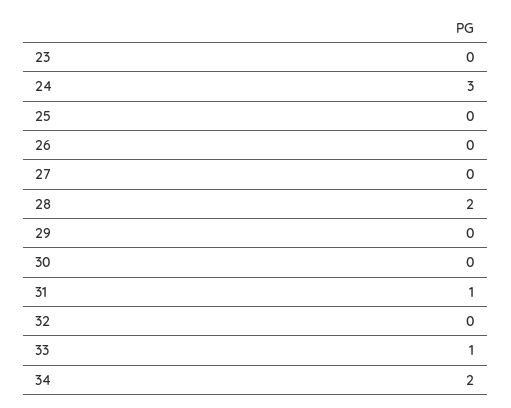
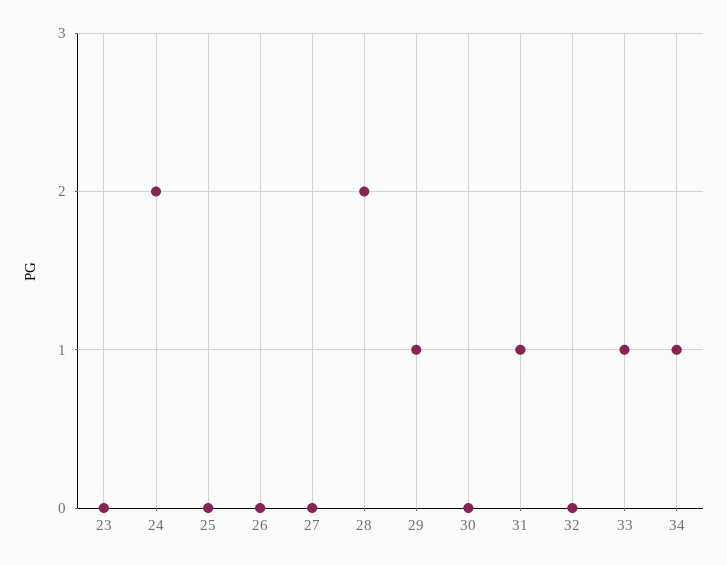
24: 3 -> 2
29: 0 -> 1
34: 2 -> 1

